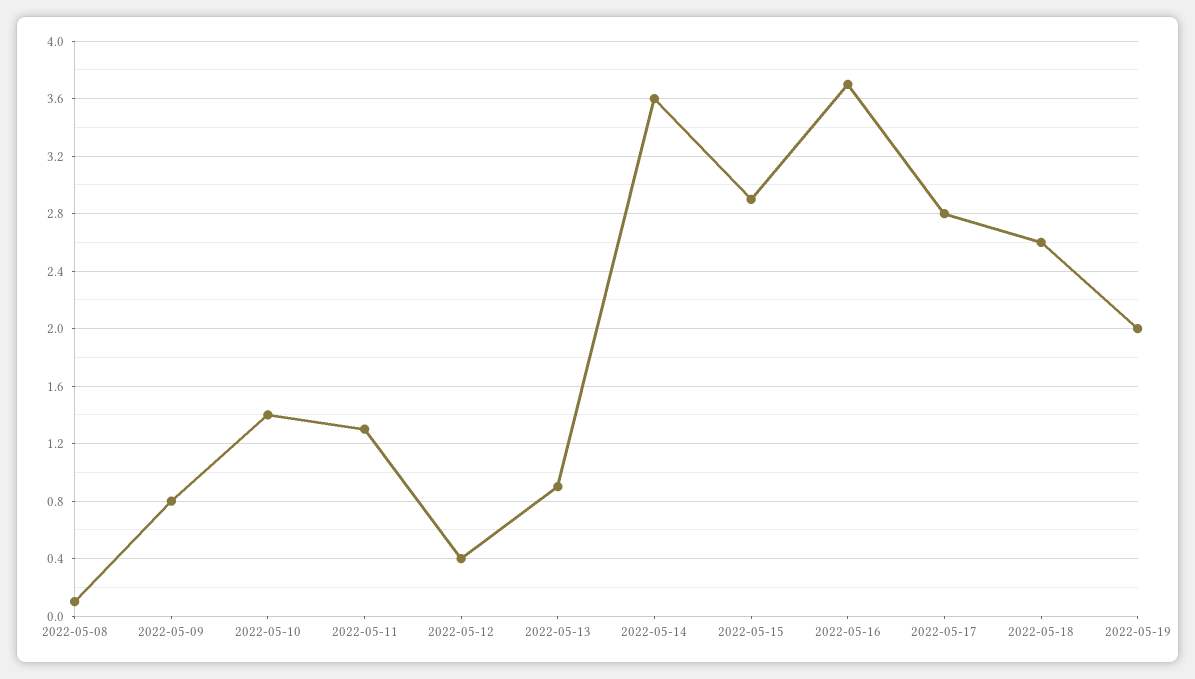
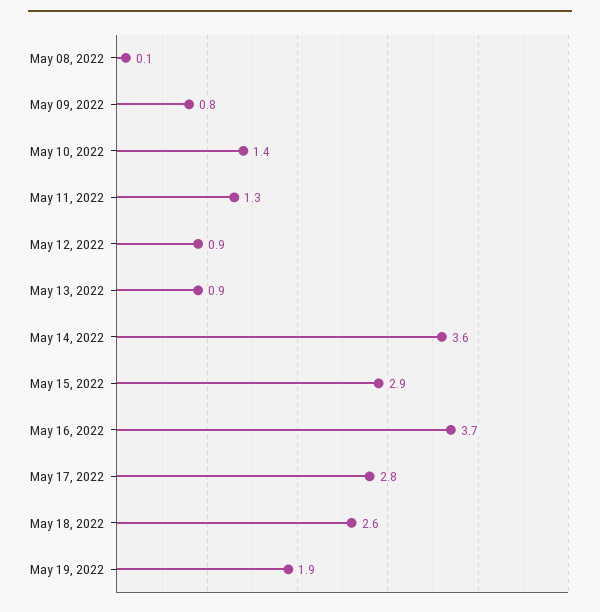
2022-05-12: 0.4 -> 0.9
2022-05-19: 2 -> 1.9

